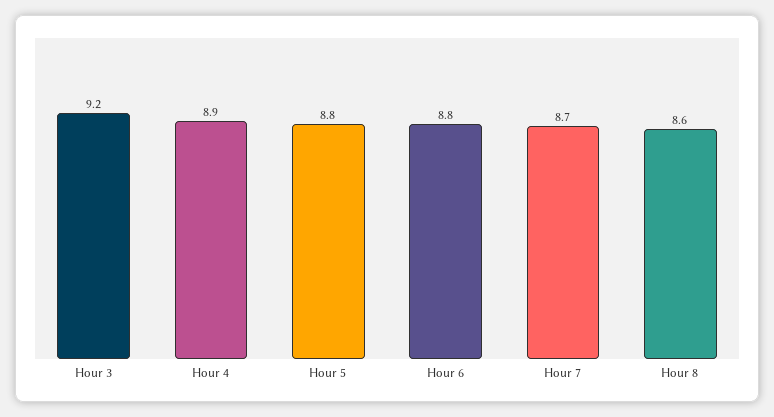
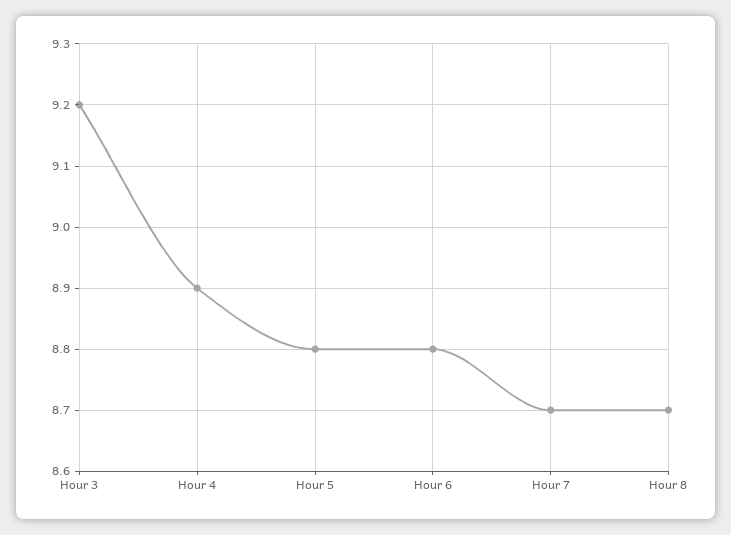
Hour 8: 8.6 -> 8.7

